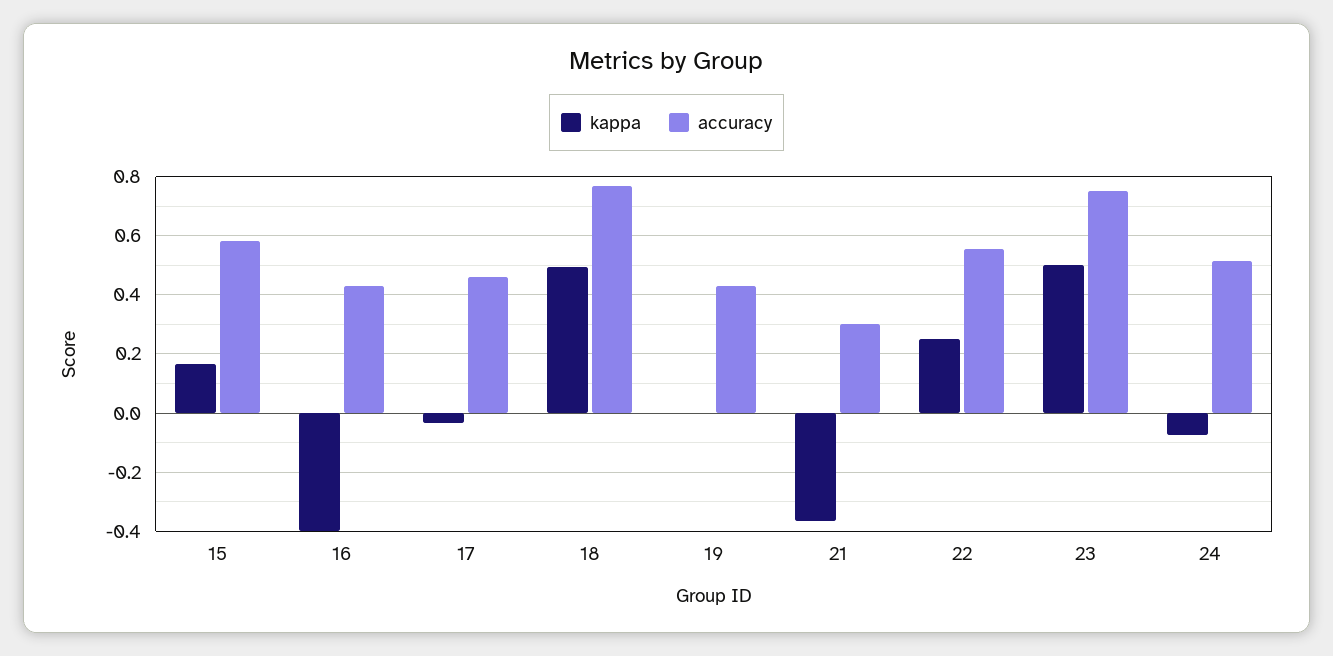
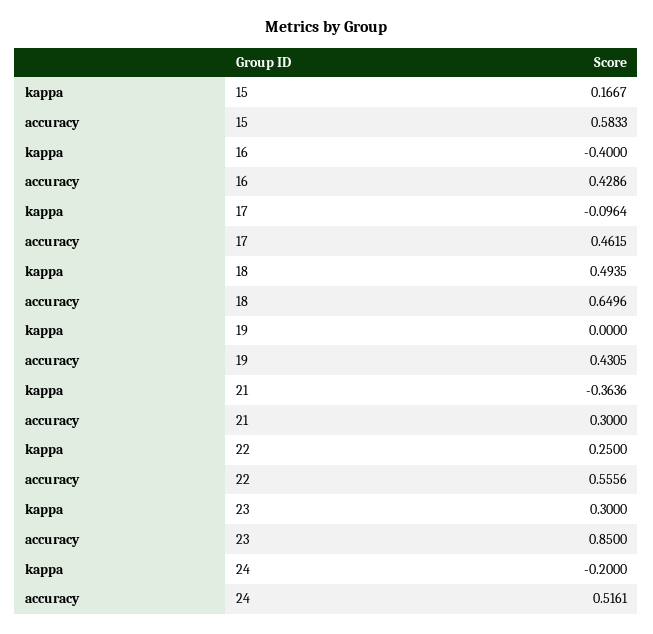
kappa, 17: -0.025 -> -0.0964
accuracy, 18: 0.775 -> 0.6496
kappa, 23: 0.5 -> 0.3
accuracy, 23: 0.75 -> 0.85
kappa, 24: -0.075 -> -0.2

